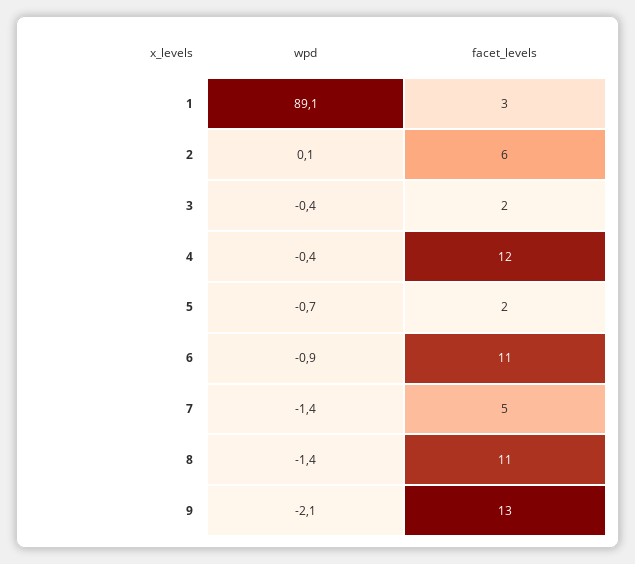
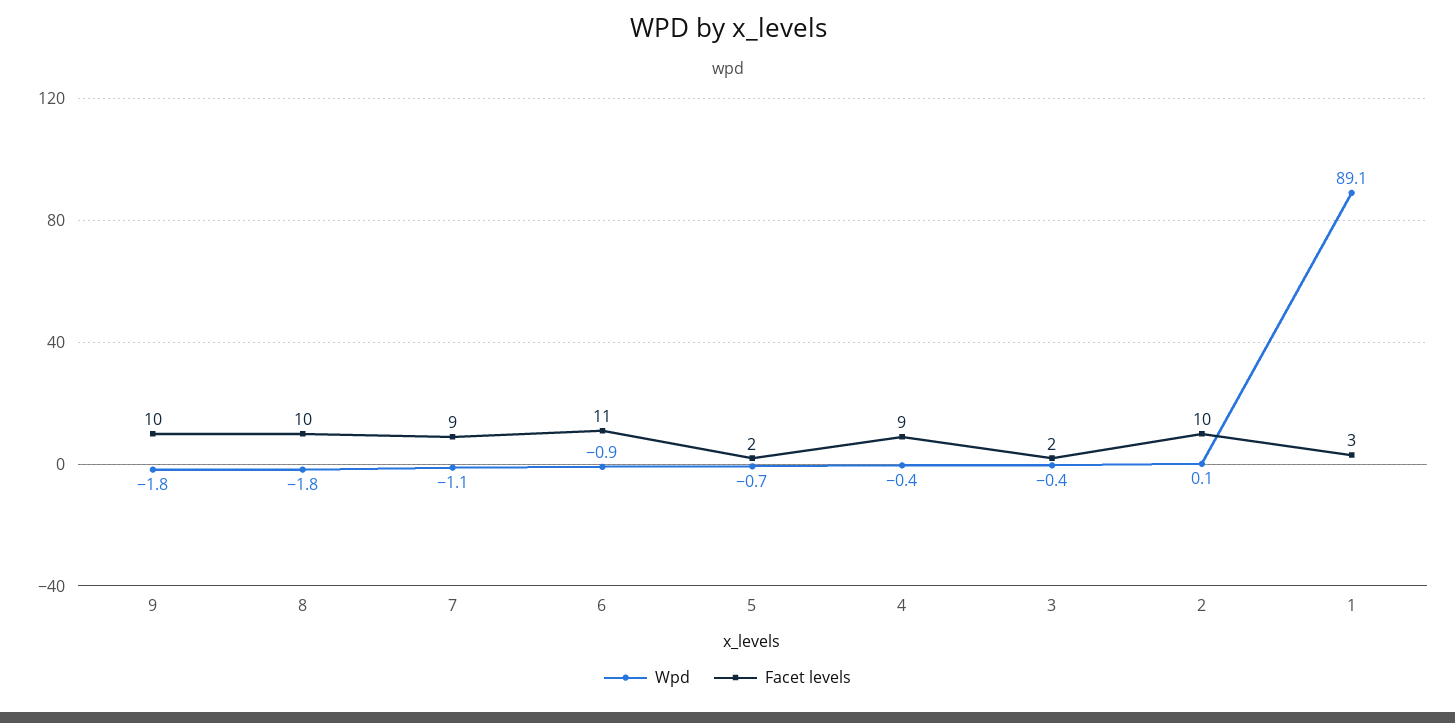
facet_levels, 2: 6 -> 10
facet_levels, 4: 12 -> 9
wpd, 7: -1.4 -> -1.1
facet_levels, 7: 5 -> 9
wpd, 8: -1.4 -> -1.8
facet_levels, 8: 11 -> 10
wpd, 9: -2.1 -> -1.8
facet_levels, 9: 13 -> 10

